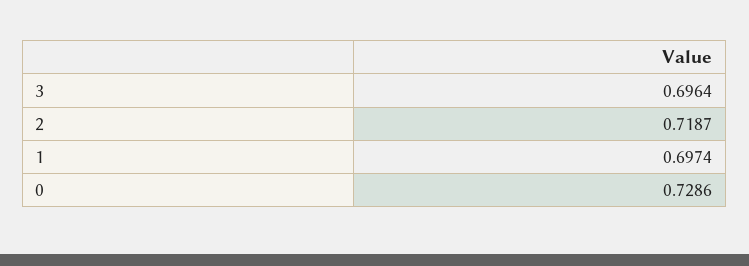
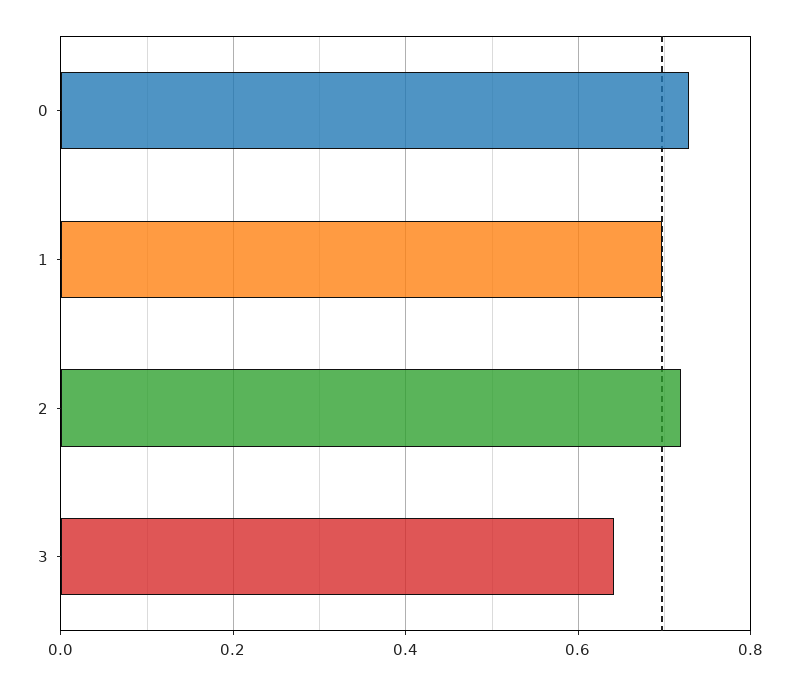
3: 0.6964 -> 0.64

